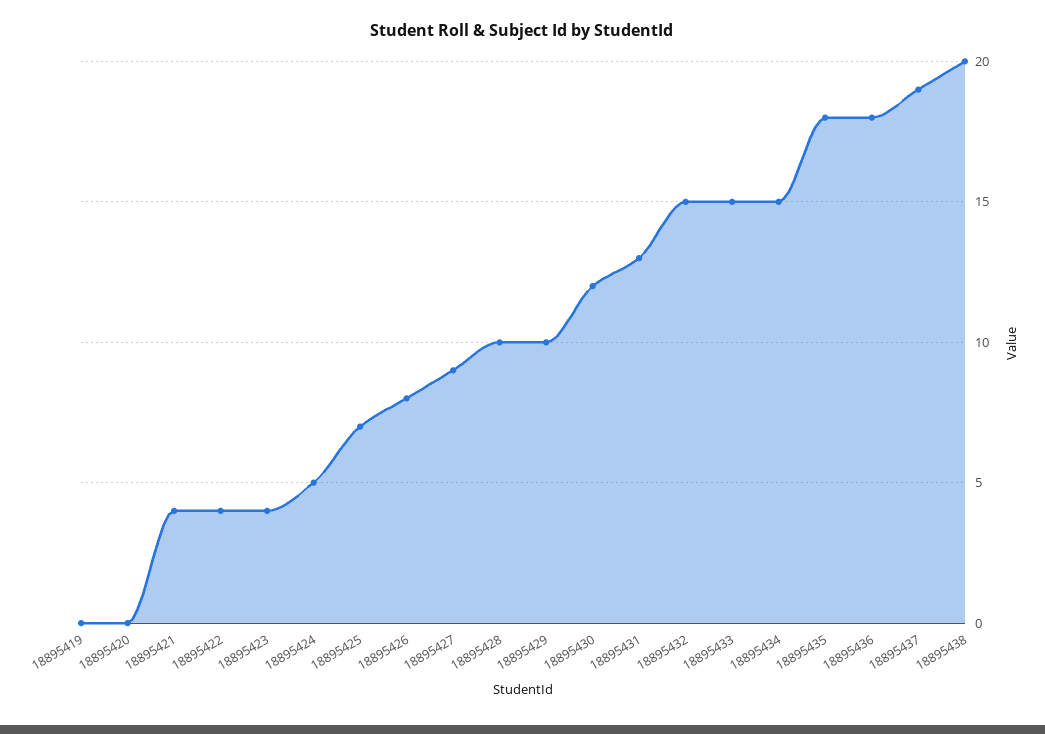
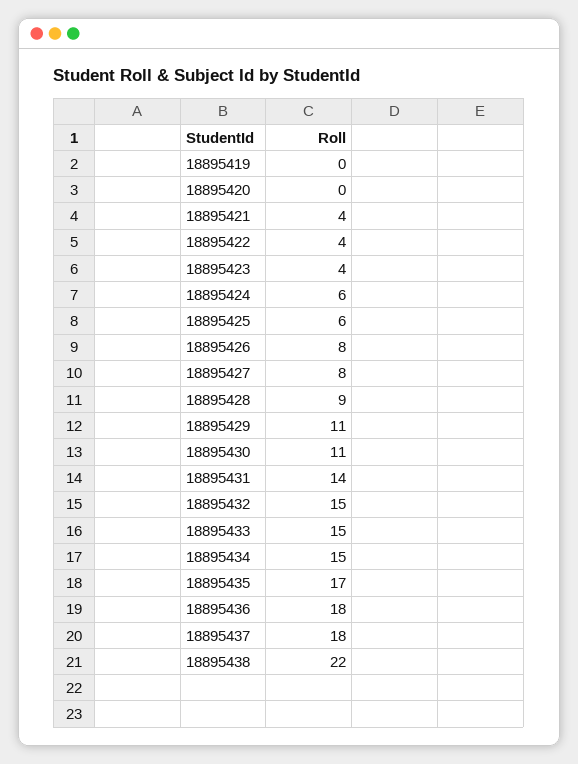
18895424: 5 -> 6
18895425: 7 -> 6
18895427: 9 -> 8
18895428: 10 -> 9
18895429: 10 -> 11
18895430: 12 -> 11
18895431: 13 -> 14
18895435: 18 -> 17
18895437: 19 -> 18
18895438: 20 -> 22

